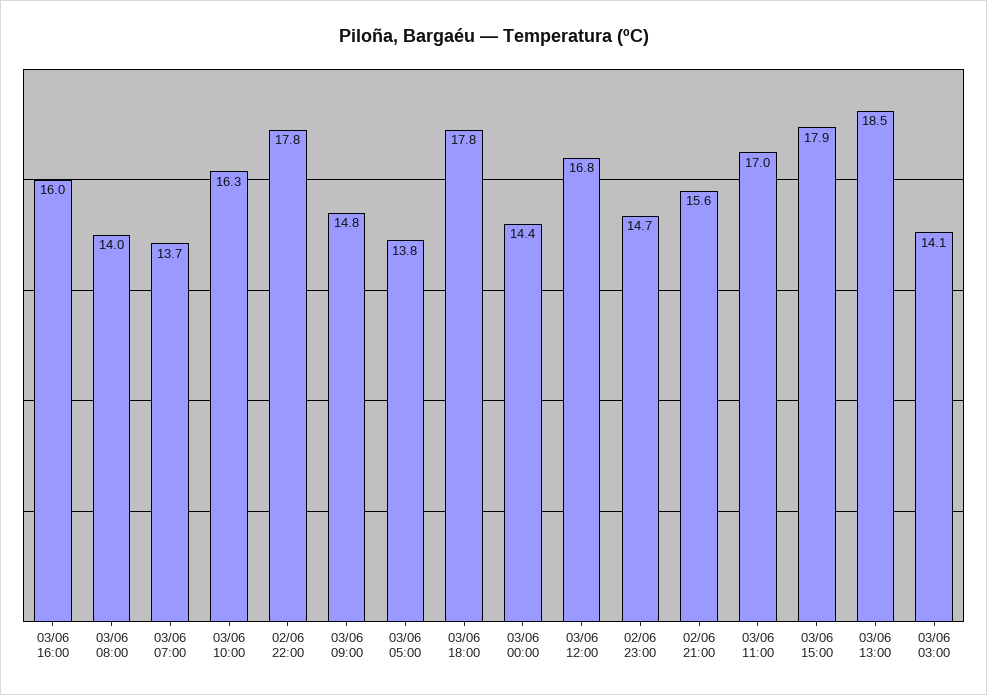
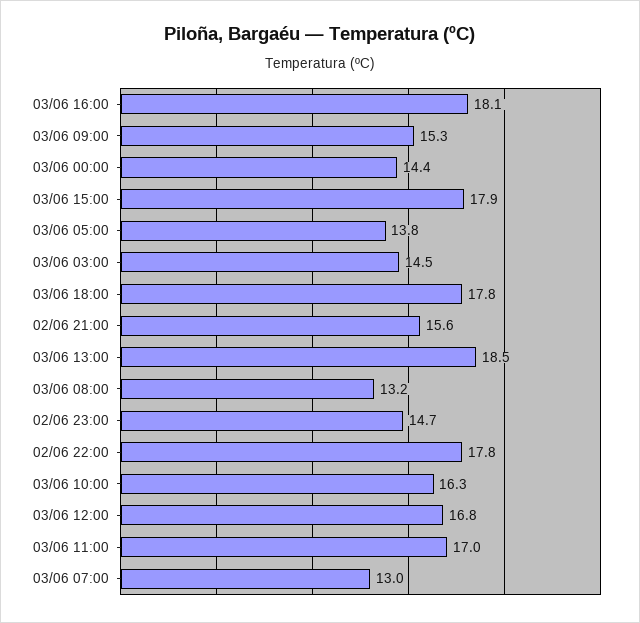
03/06 16:00: 16 -> 18.1
03/06 08:00: 14 -> 13.2
03/06 07:00: 13.7 -> 13
03/06 09:00: 14.8 -> 15.3
03/06 03:00: 14.1 -> 14.5

